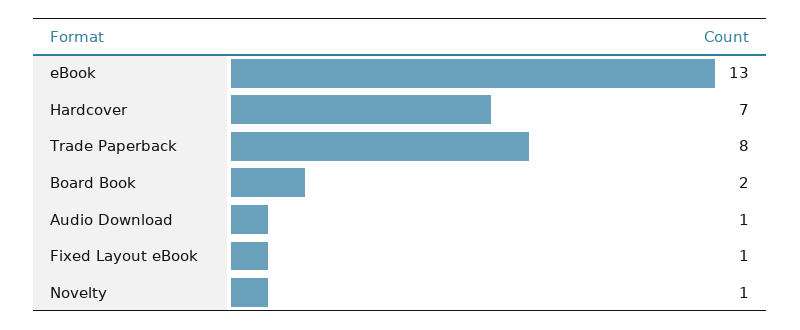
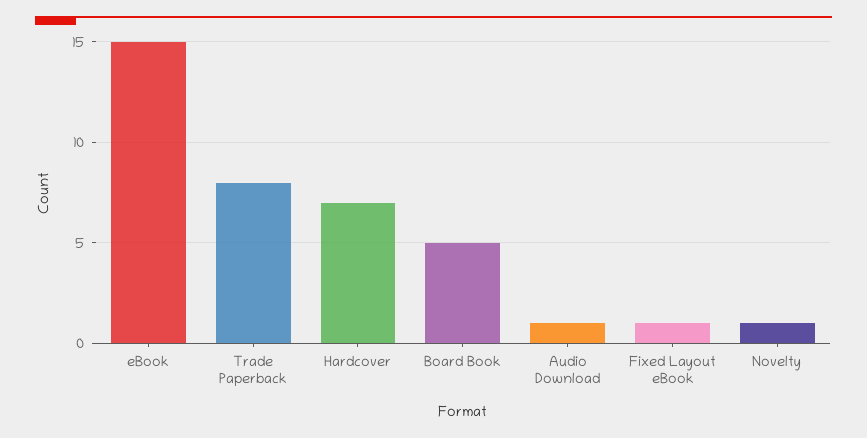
eBook: 13 -> 15
Board Book: 2 -> 5

